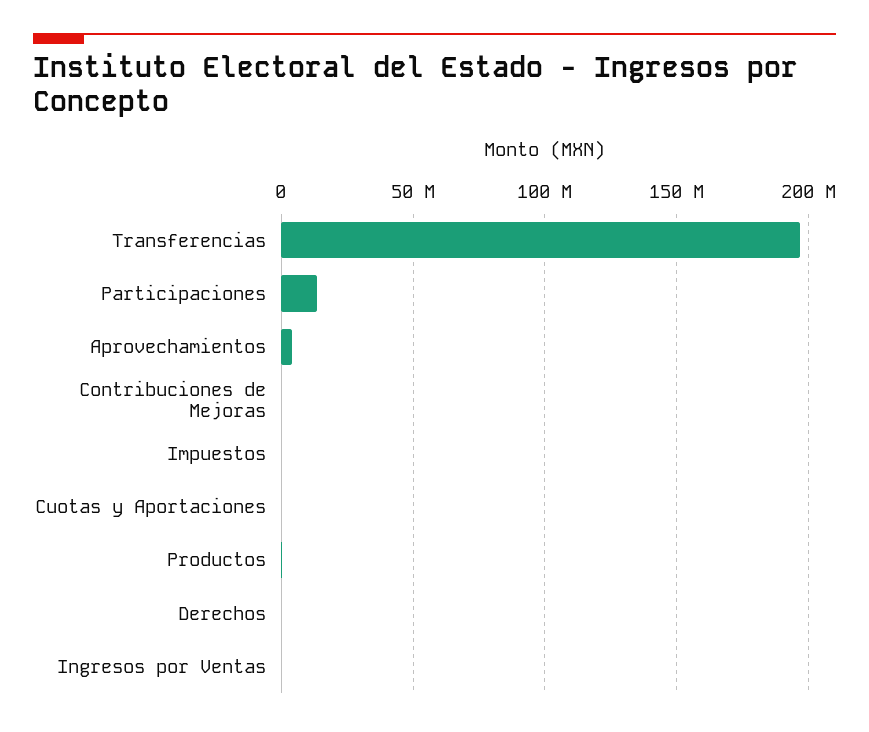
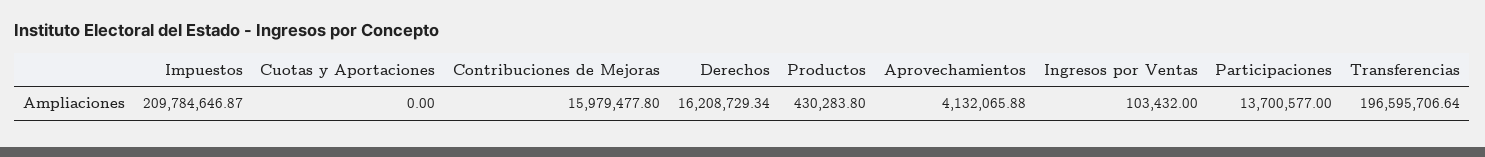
Contribuciones de Mejoras: 0 -> 15979477.8
Impuestos: 0 -> 209784646.87
Derechos: 0 -> 16208729.34

